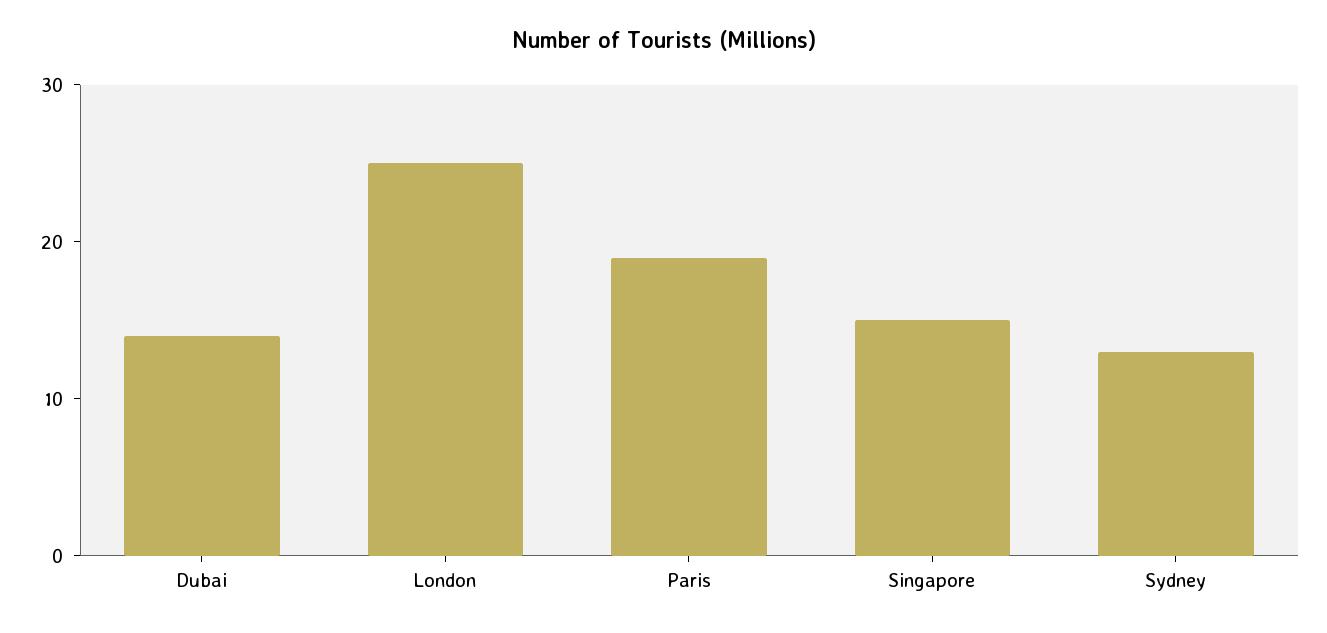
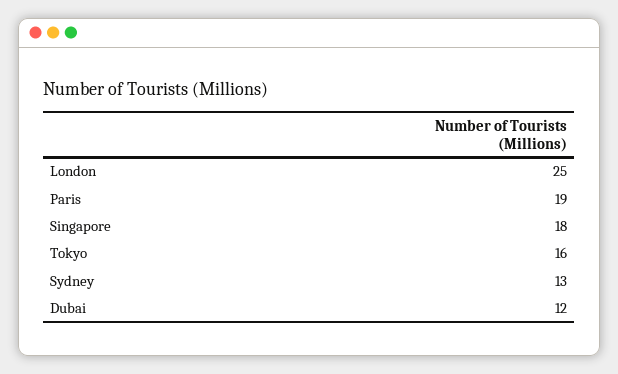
Dubai: 14 -> 12
Singapore: 15 -> 18
Tokyo: none -> 16

